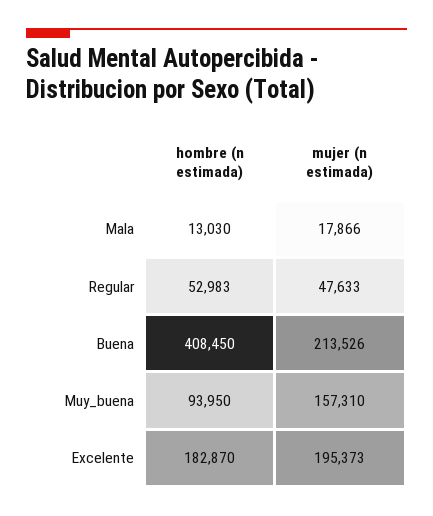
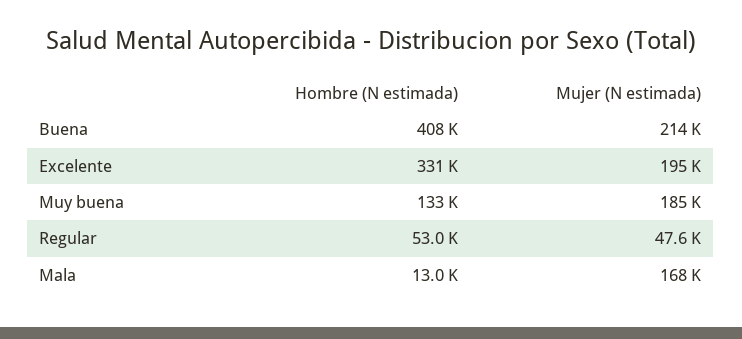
mujer (n estimada), Mala: 17866 -> 168000
hombre (n estimada), Muy_buena: 93950 -> 133000
mujer (n estimada), Muy_buena: 157310 -> 185000
hombre (n estimada), Excelente: 182870 -> 331000

